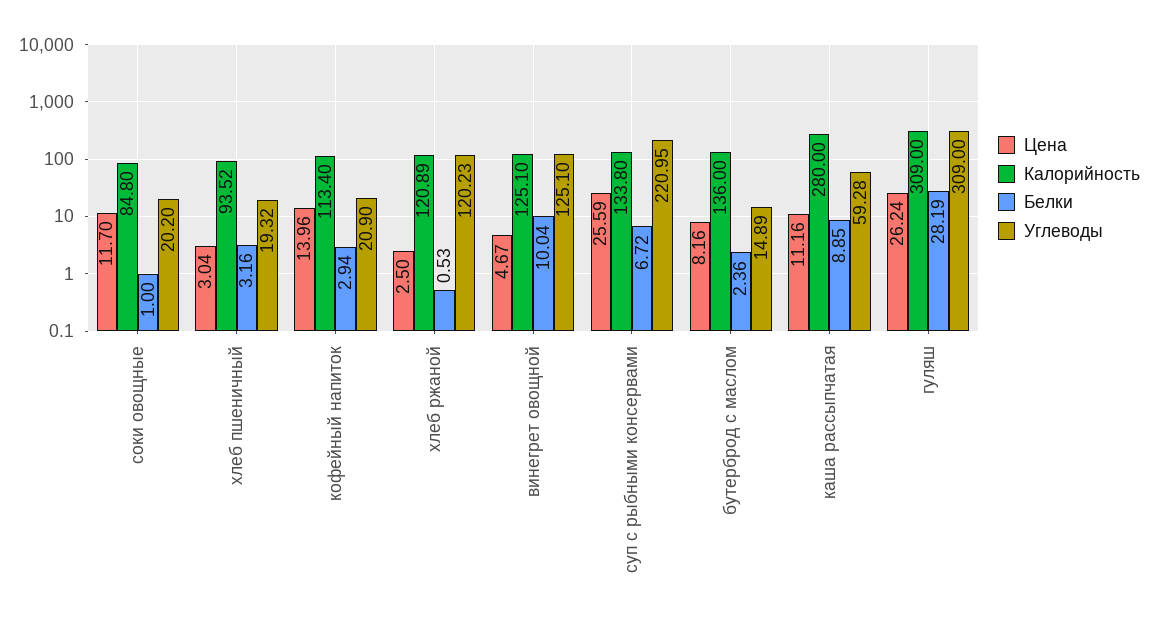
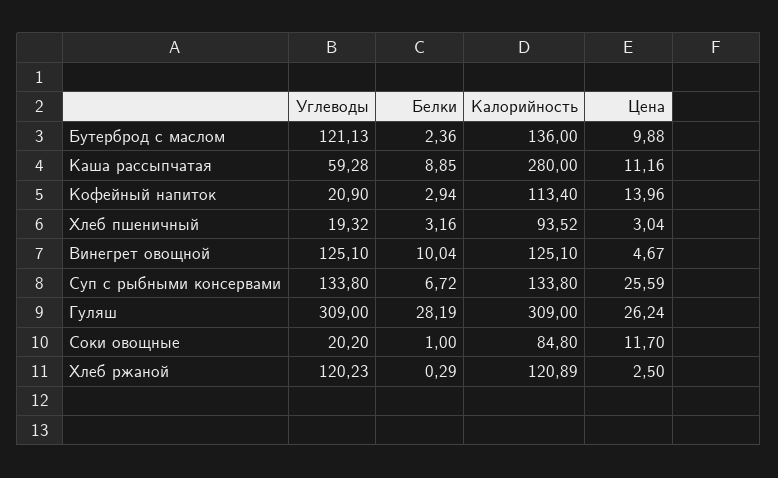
Белки, хлеб ржаной: 0.53 -> 0.29
Углеводы, суп с рыбными консервами: 220.95 -> 133.8
Цена, бутерброд с маслом: 8.16 -> 9.88
Углеводы, бутерброд с маслом: 14.89 -> 121.13

